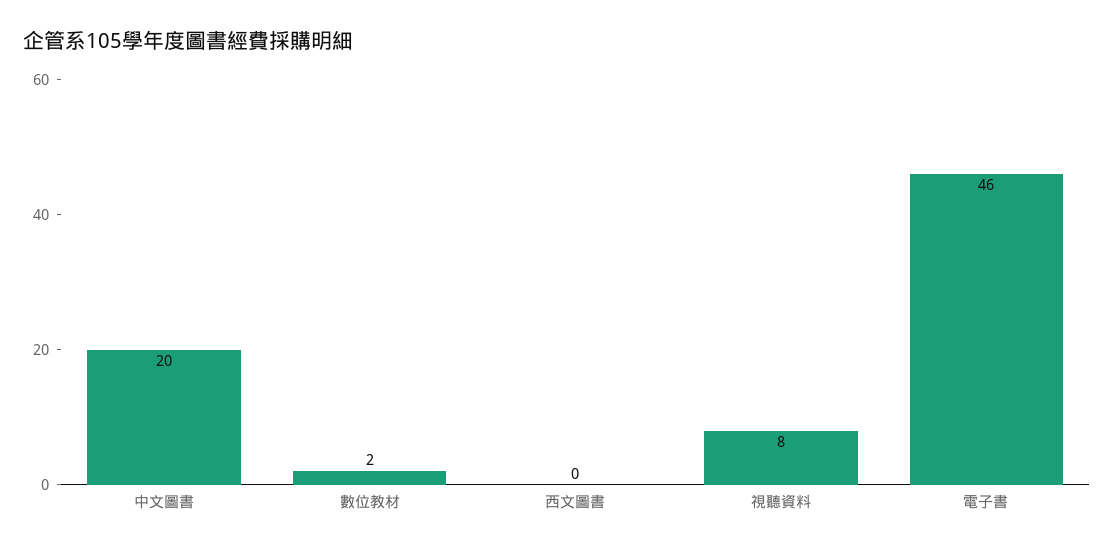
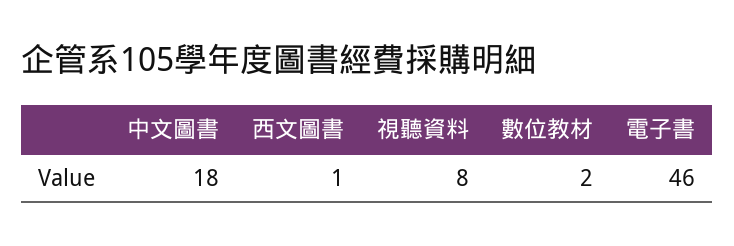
中文圖書: 20 -> 18
西文圖書: 0 -> 1

